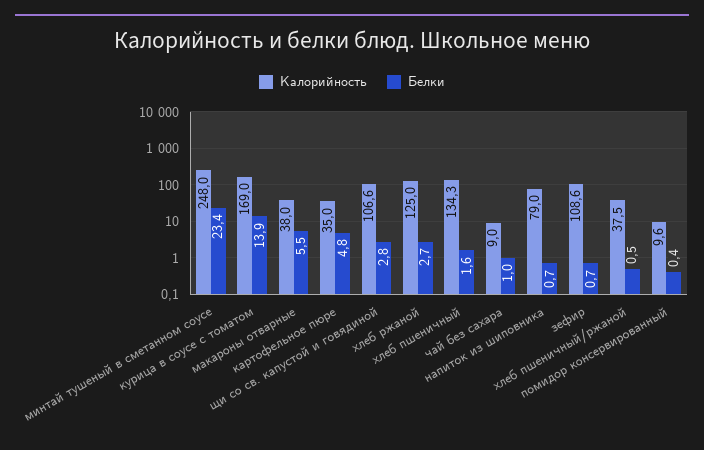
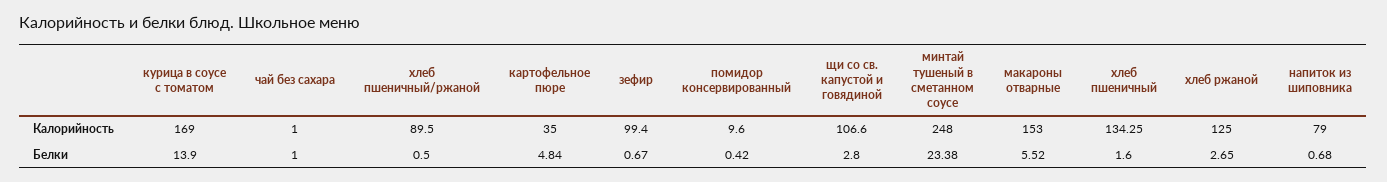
Калорийность, макароны отварные: 38 -> 153
Калорийность, чай без сахара: 9 -> 1
Калорийность, зефир: 108.6 -> 99.4
Калорийность, хлеб пшеничный/ржаной: 37.5 -> 89.5

